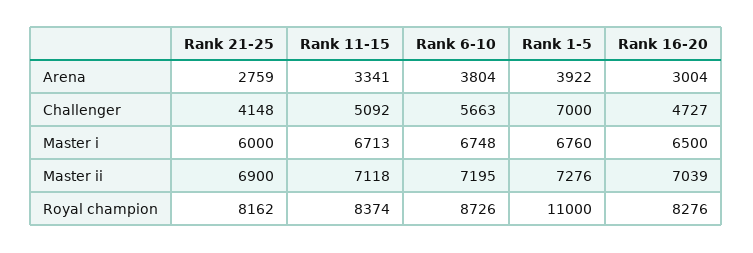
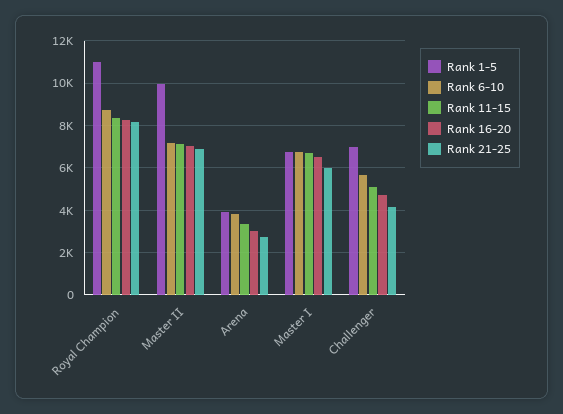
Rank 1-5, Master ii: 7276 -> 10000

